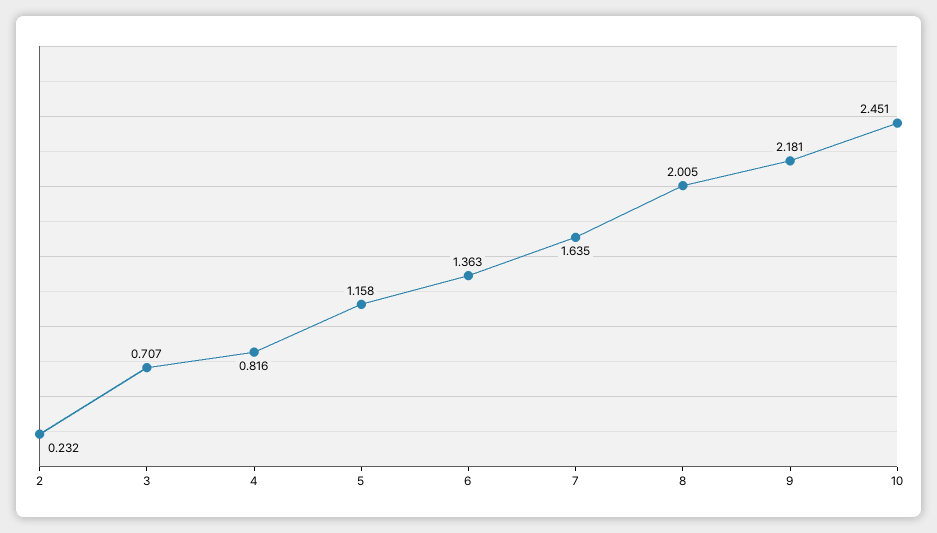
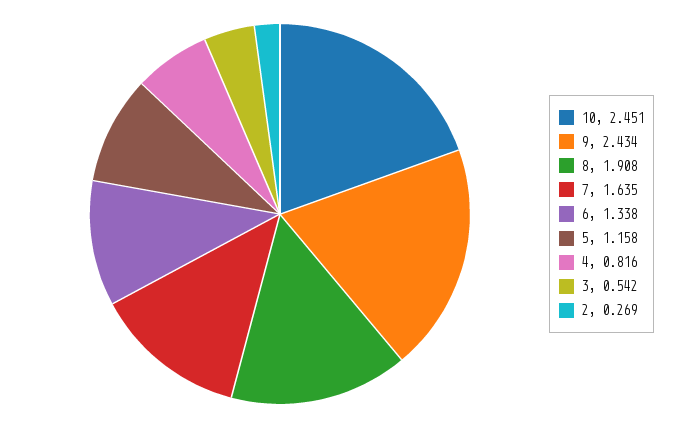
2: 0.232 -> 0.269
3: 0.707 -> 0.542
6: 1.363 -> 1.338
8: 2.005 -> 1.908
9: 2.181 -> 2.434

